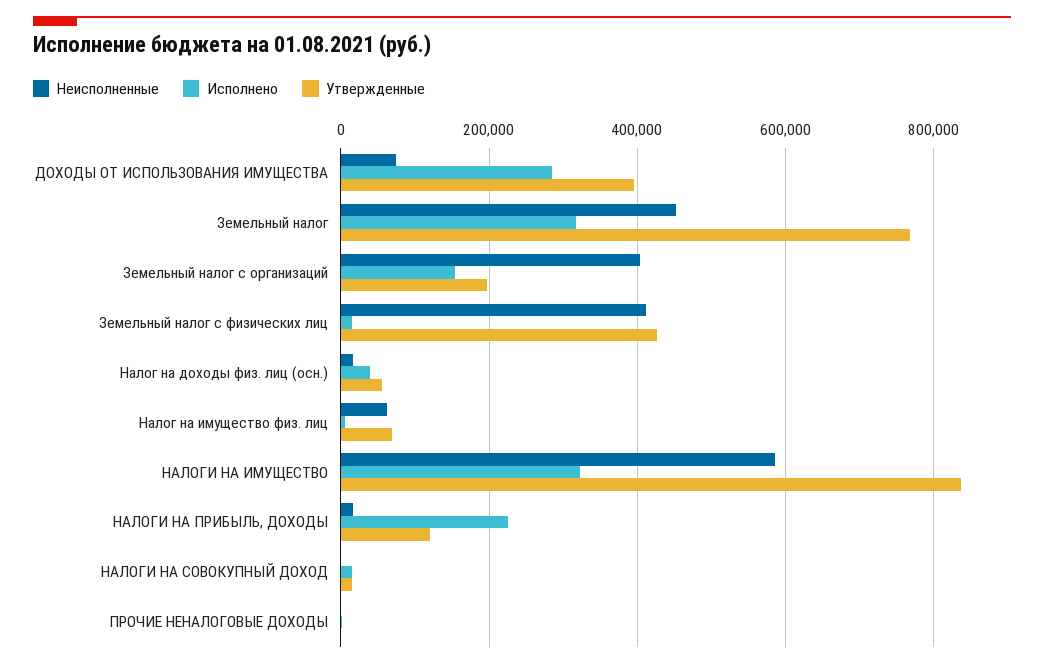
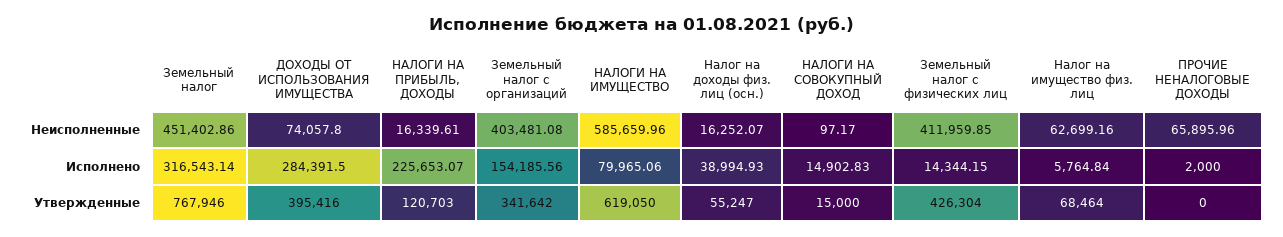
Утвержденные, Земельный налог с организаций: 200000 -> 341642
Исполнено, НАЛОГИ НА ИМУЩЕСТВО: 320000 -> 79965.06
Утвержденные, НАЛОГИ НА ИМУЩЕСТВО: 840000 -> 619050
Неисполненные, ПРОЧИЕ НЕНАЛОГОВЫЕ ДОХОДЫ: 0 -> 65895.96

